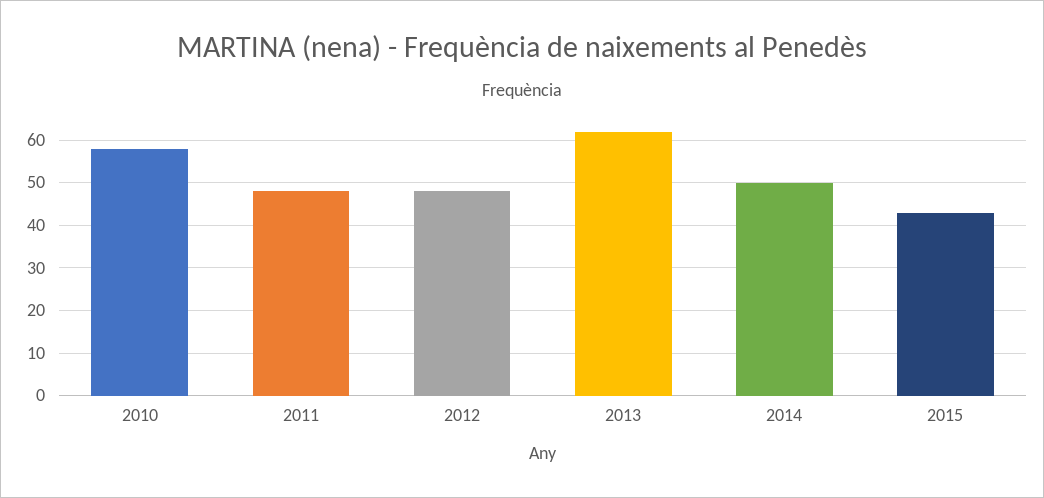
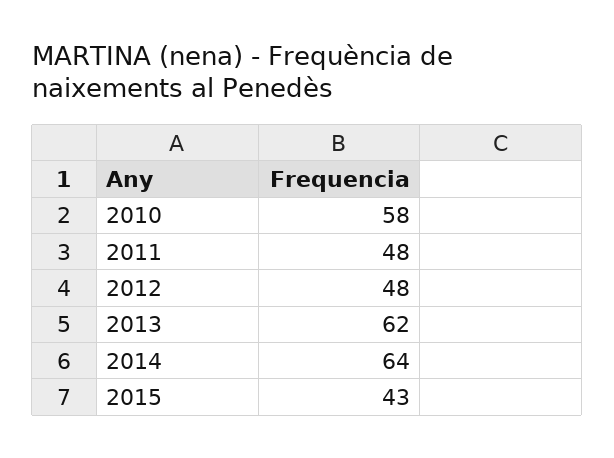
2014: 50 -> 64

